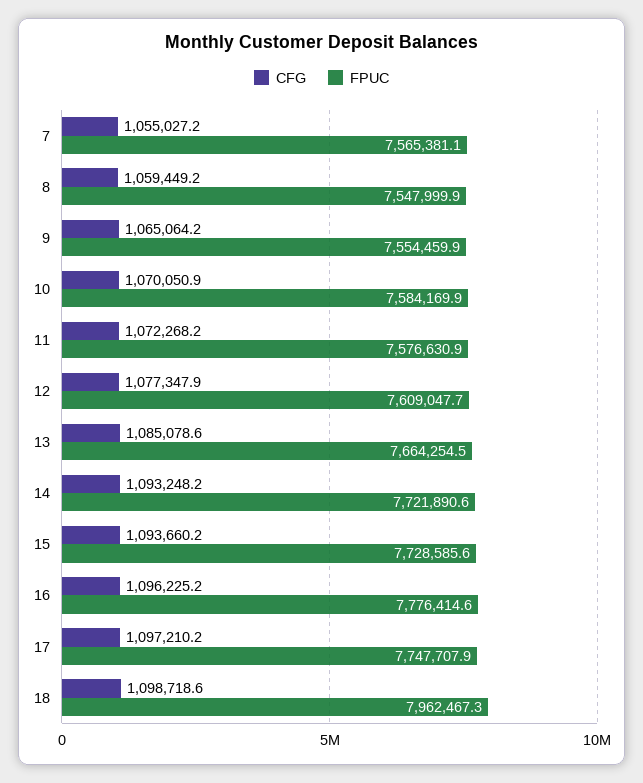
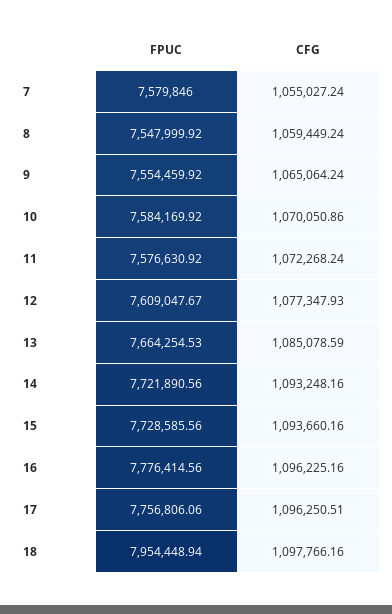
FPUC, 7: 7565381.1 -> 7579846
CFG, 17: 1097210.2 -> 1096250.51
FPUC, 17: 7747707.9 -> 7756806.06
CFG, 18: 1098718.6 -> 1097766.16
FPUC, 18: 7962467.3 -> 7954448.94

